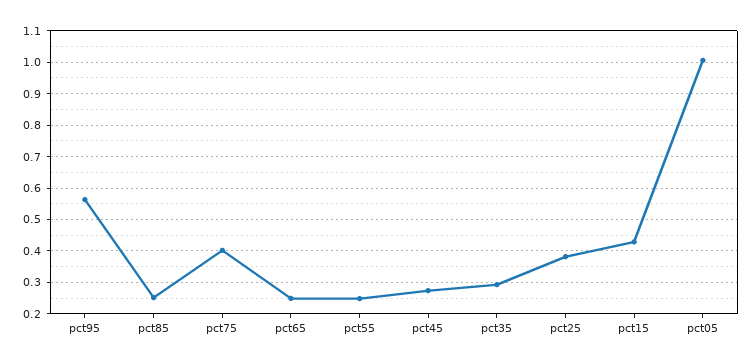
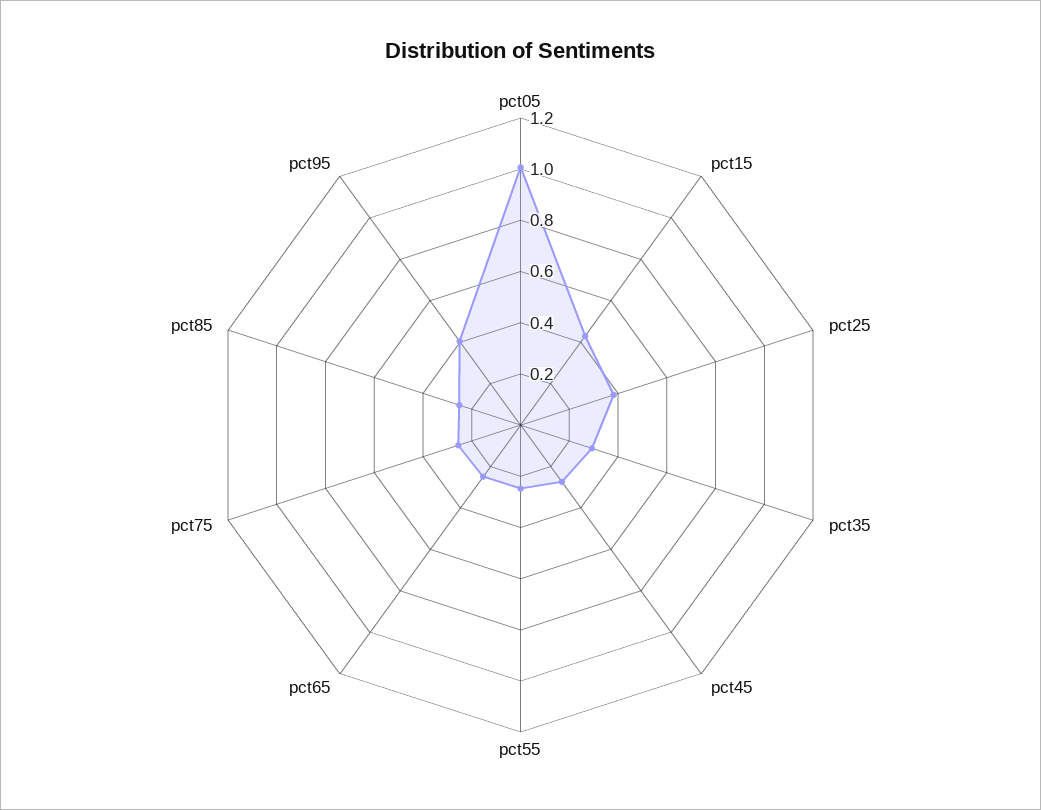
pct95: 0.56 -> 0.4
pct75: 0.4 -> 0.25

